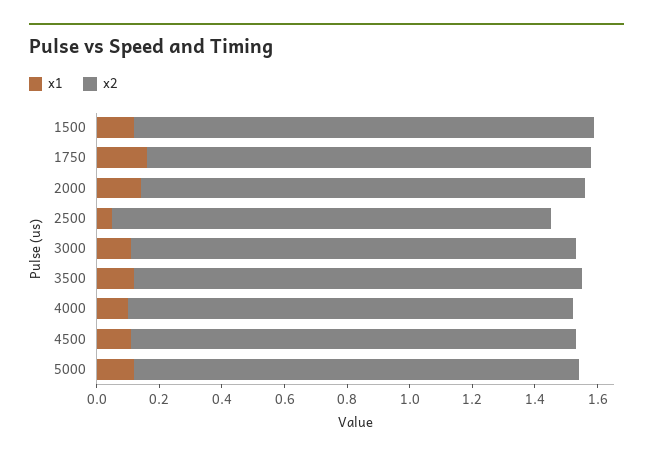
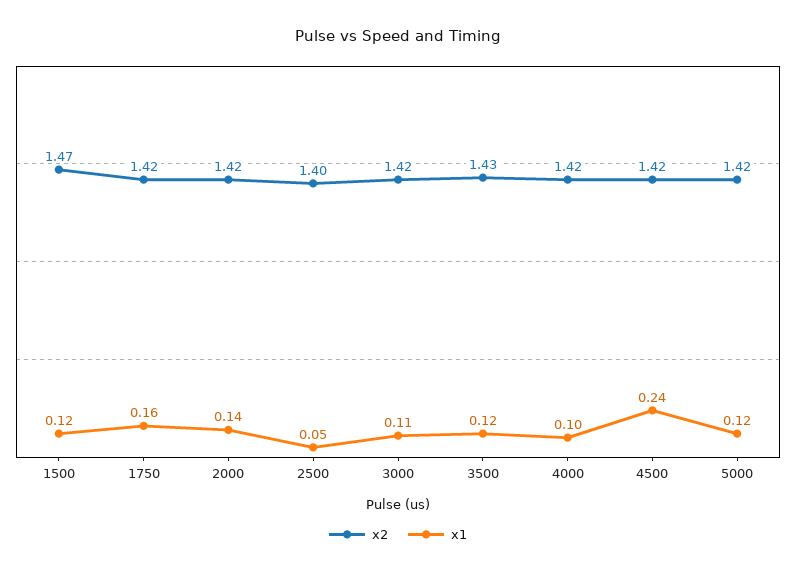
x1, 4500: 0.1 -> 0.24

